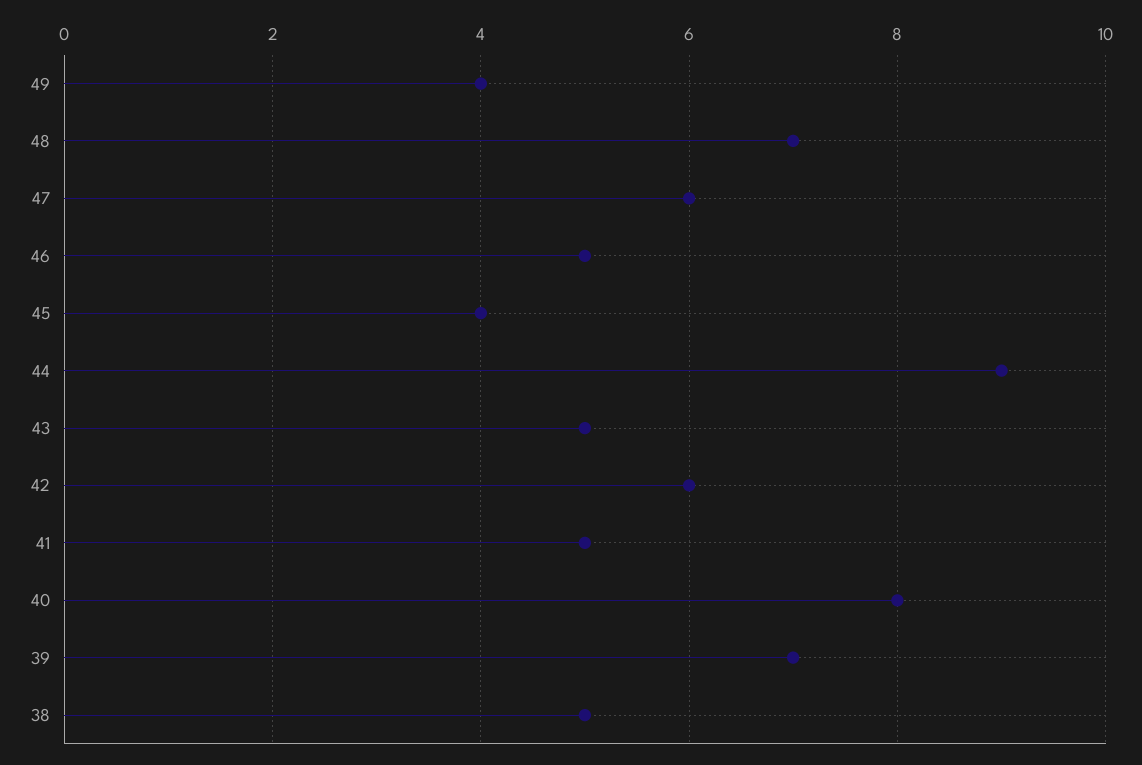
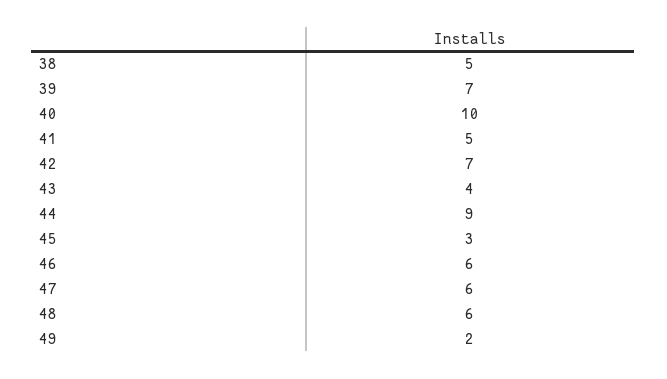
49: 4 -> 2
48: 7 -> 6
46: 5 -> 6
45: 4 -> 3
43: 5 -> 4
42: 6 -> 7
40: 8 -> 10

